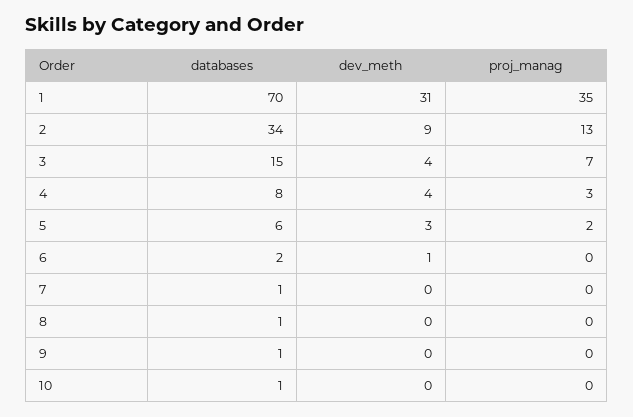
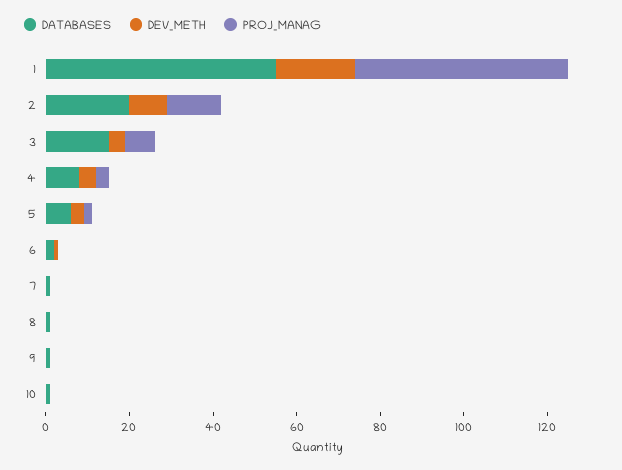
databases, 1: 70 -> 55
dev_meth, 1: 31 -> 20
proj_manag, 1: 35 -> 50
databases, 2: 34 -> 20

